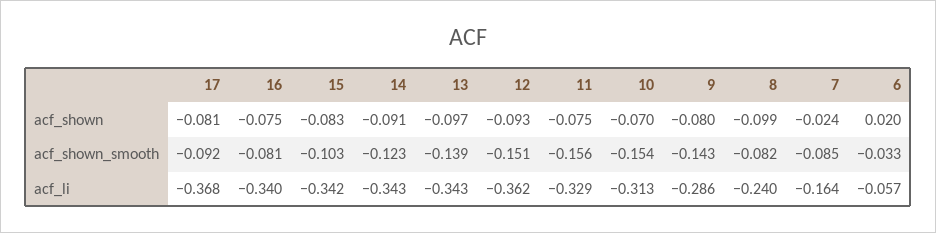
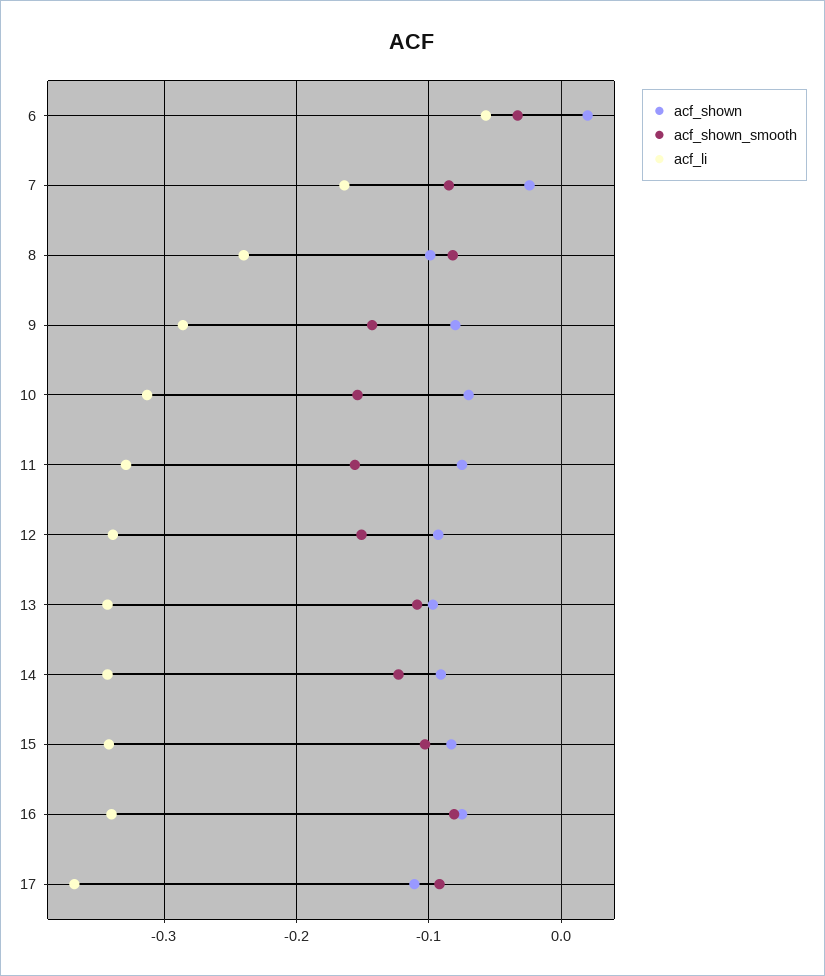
acf_shown, 17: -0.081 -> -0.11
acf_shown_smooth, 13: -0.139 -> -0.11
acf_li, 12: -0.362 -> -0.34

